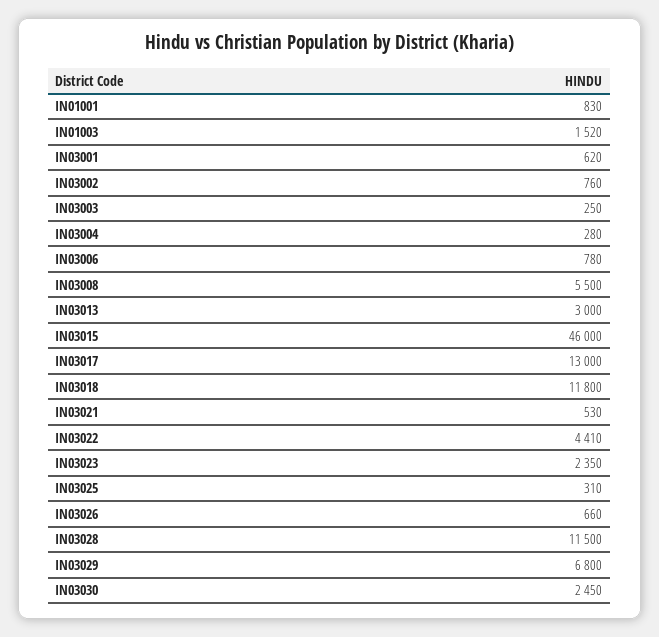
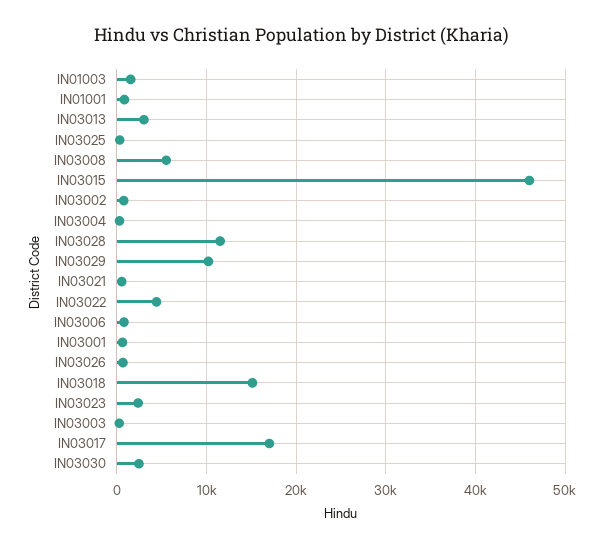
IN03017: 13000 -> 17000
IN03018: 11800 -> 15000
IN03029: 6800 -> 10000

